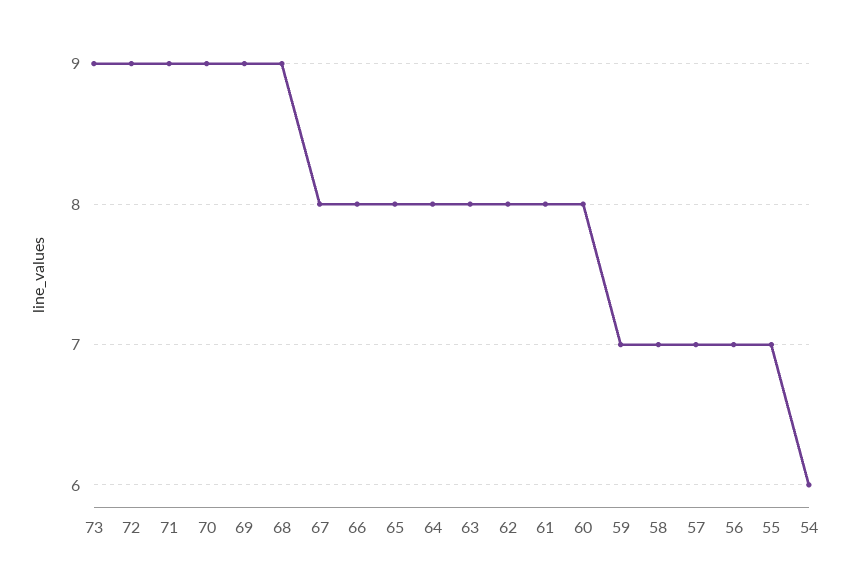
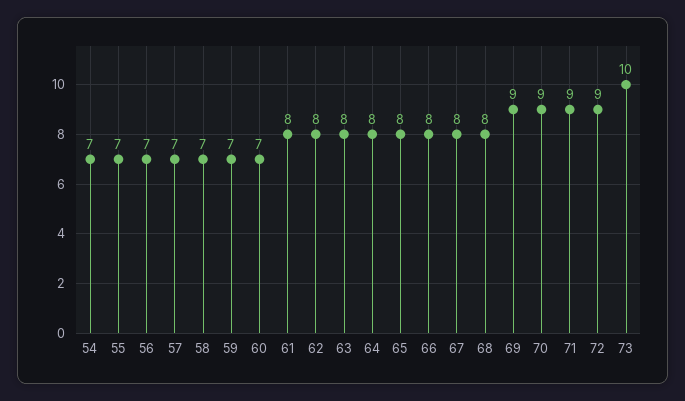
73: 9 -> 10
68: 9 -> 8
60: 8 -> 7
54: 6 -> 7

